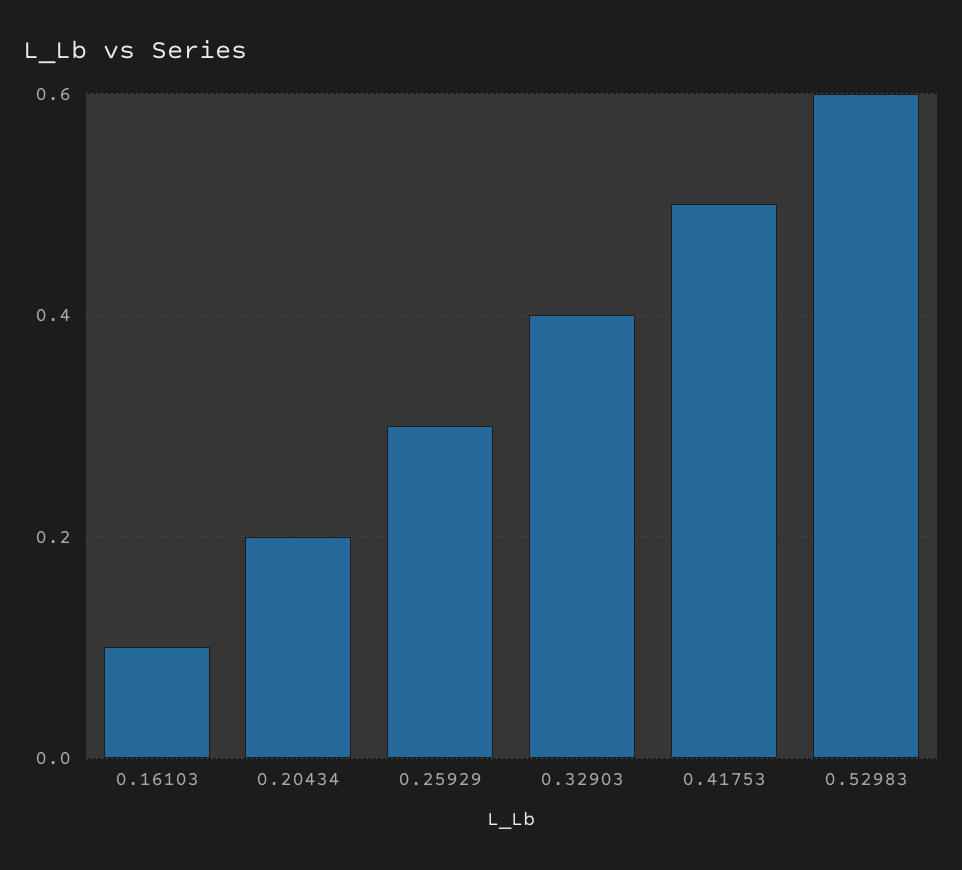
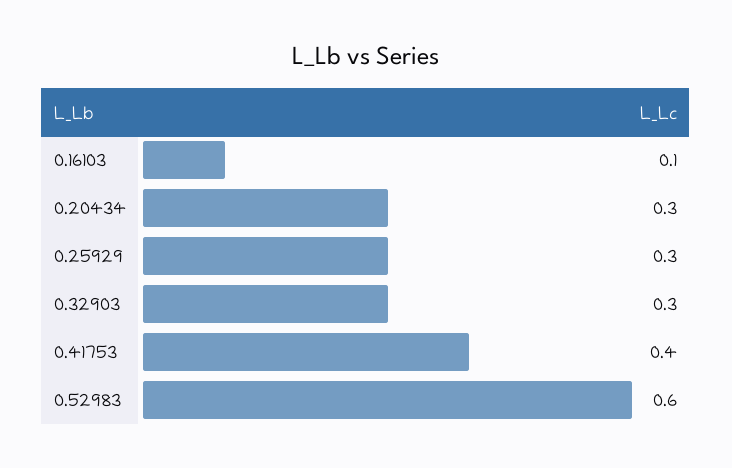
0.20434: 0.2 -> 0.3
0.32903: 0.4 -> 0.3
0.41753: 0.5 -> 0.4

